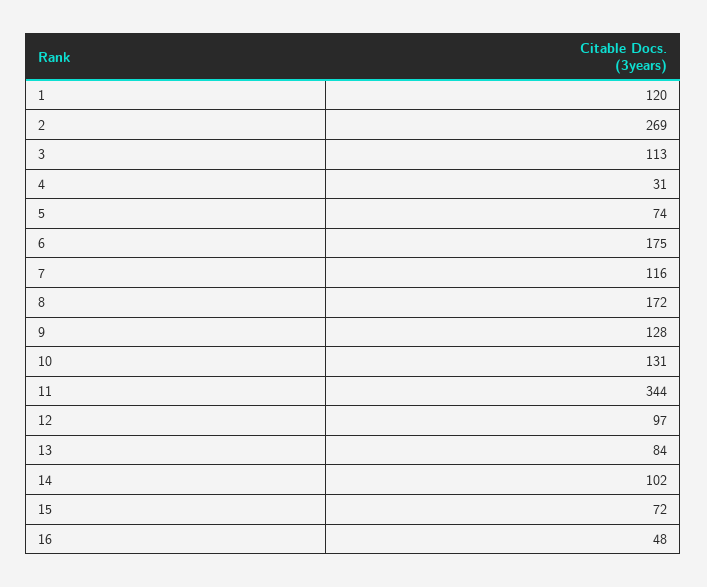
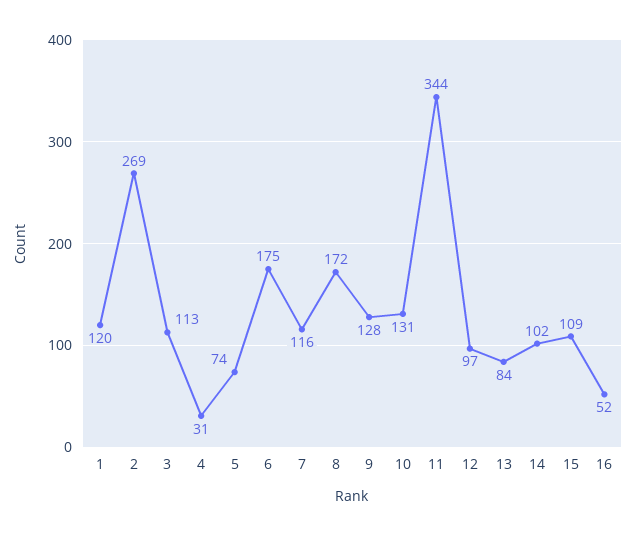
15: 72 -> 109
16: 48 -> 52

